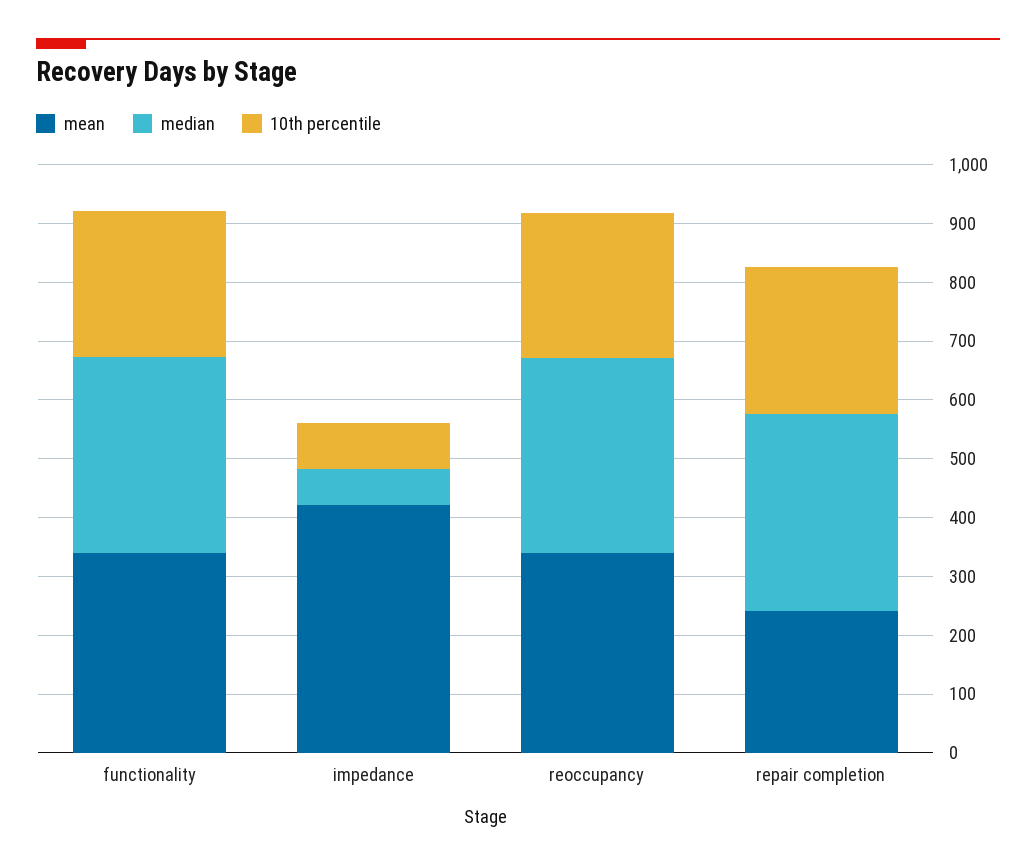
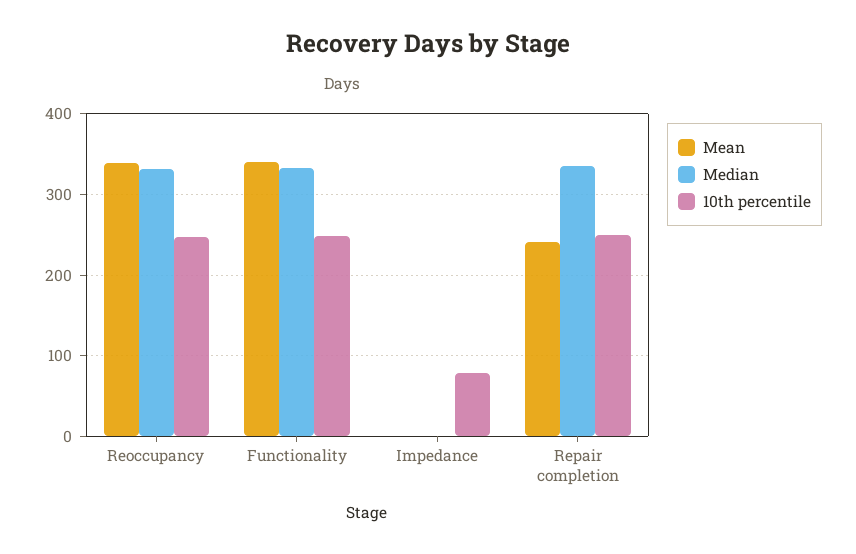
mean, impedance: 420 -> 0
median, impedance: 60 -> 0

